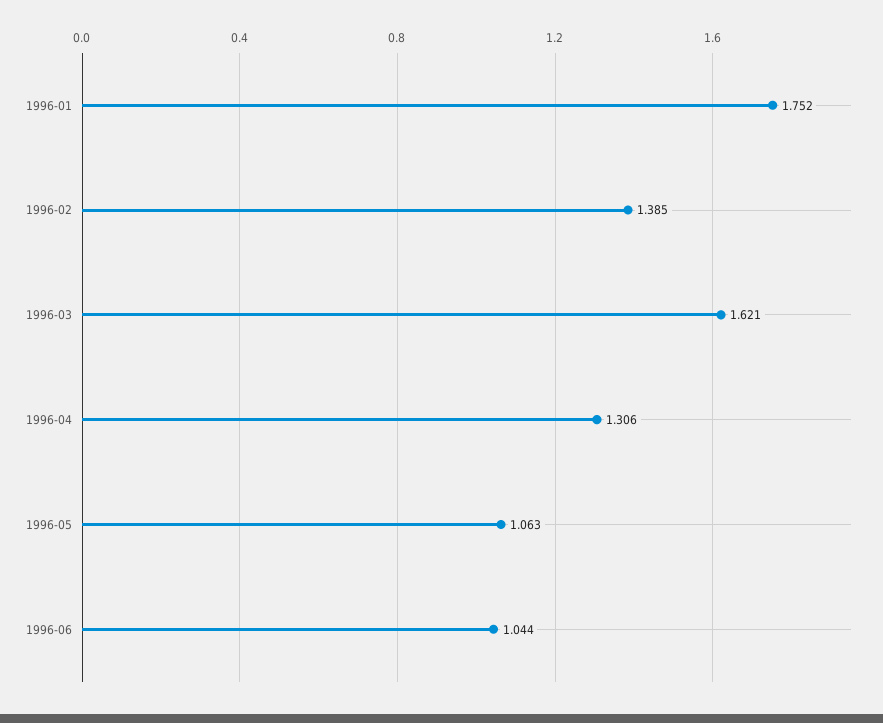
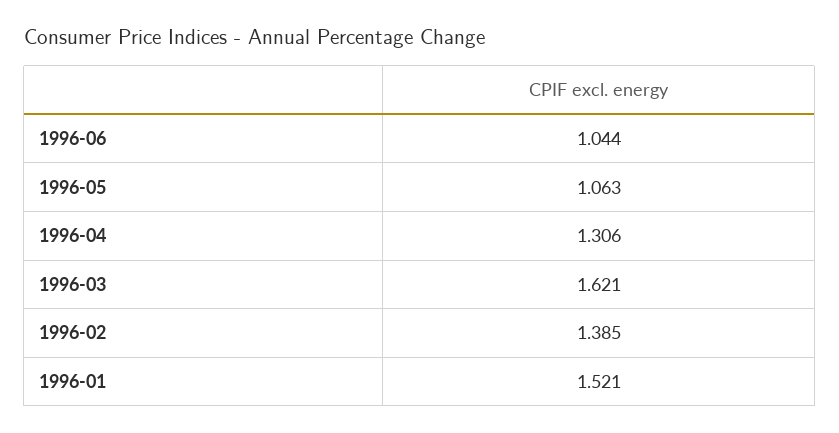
1996-01: 1.752 -> 1.521

